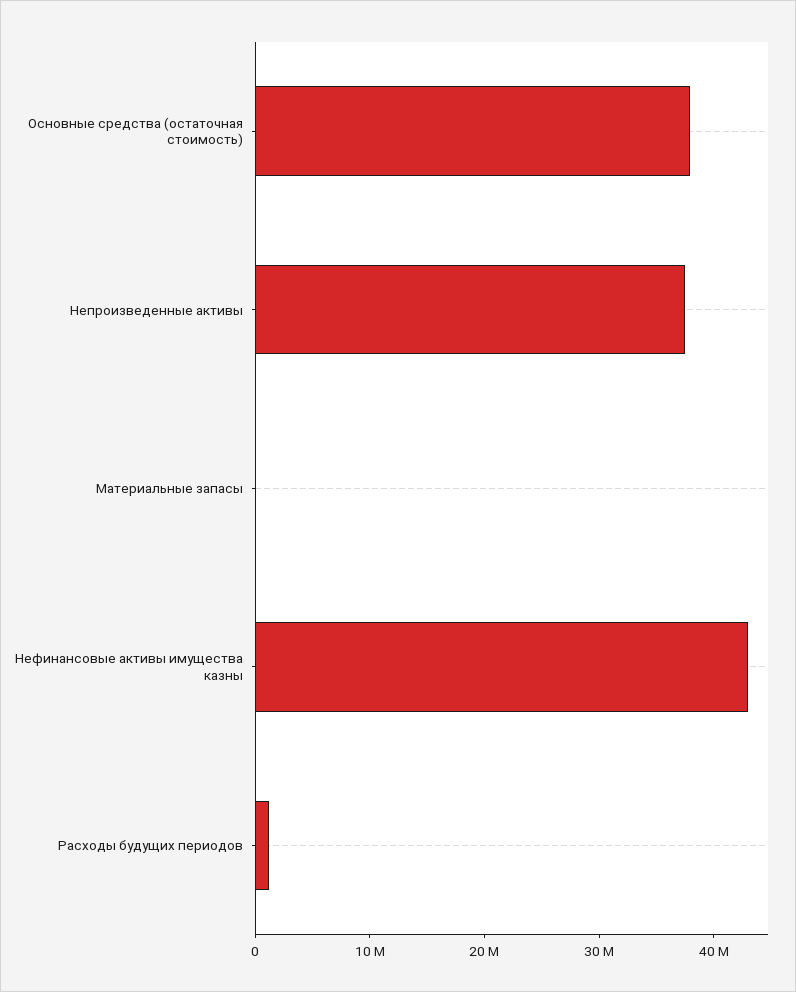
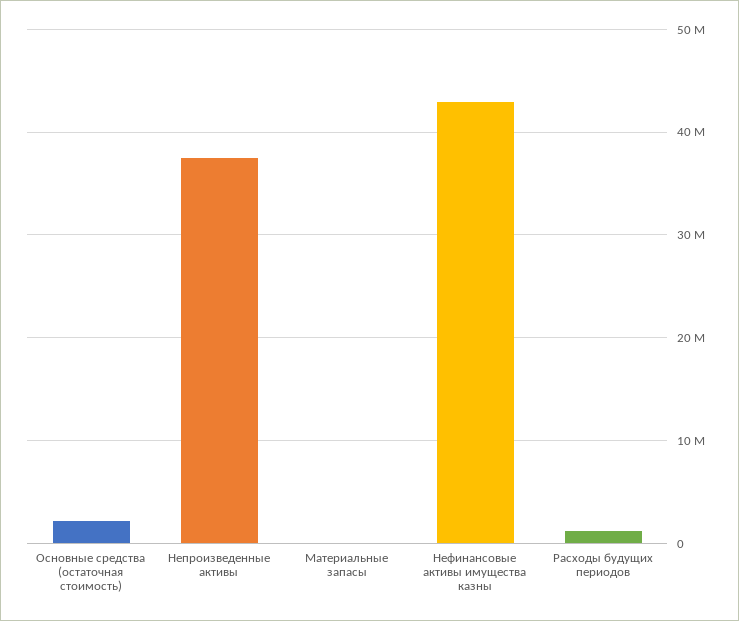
Основные средства (остаточная стоимость): 38000000 -> 2000000

